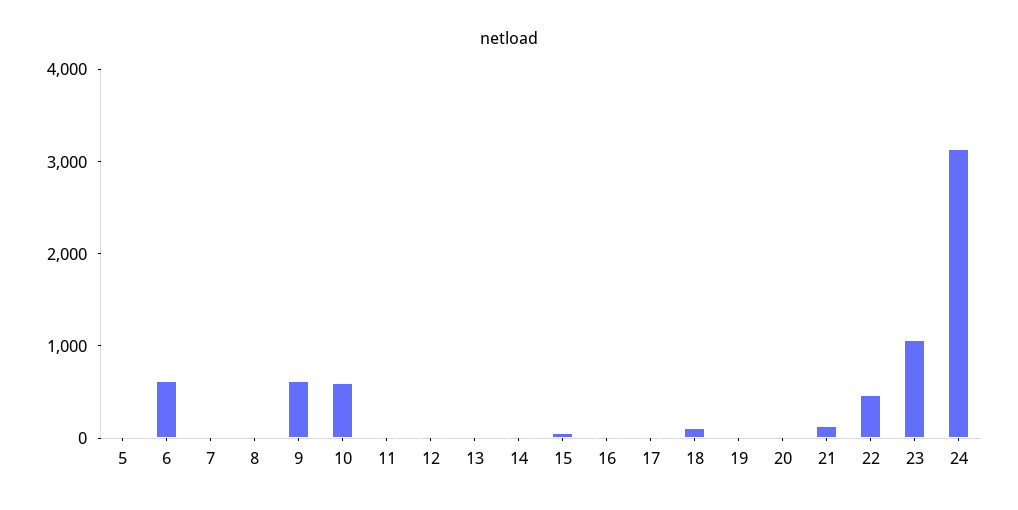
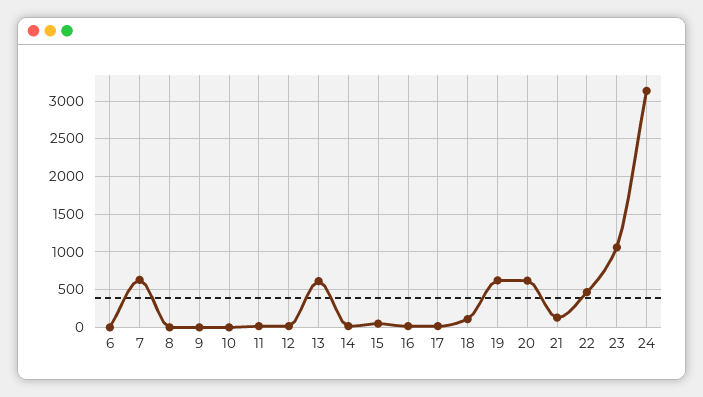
5: 0 -> none
6: 600 -> 0
7: 0 -> 600
9: 600 -> 0
10: 600 -> 0
13: 0 -> 600
19: 0 -> 600
20: 0 -> 600

